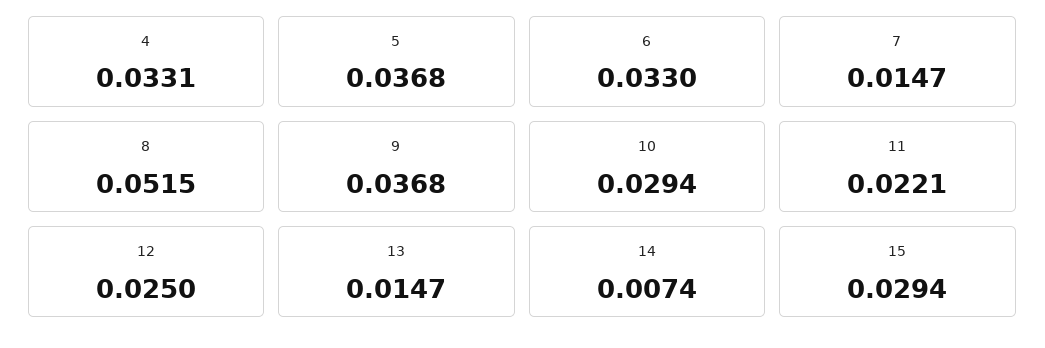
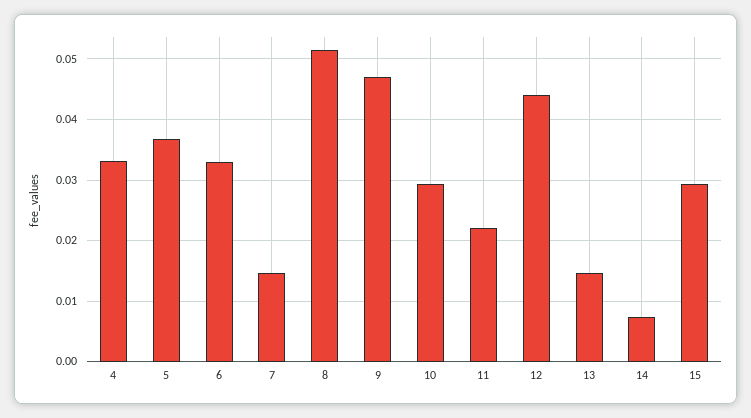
9: 0.0368 -> 0.047
12: 0.025 -> 0.044

